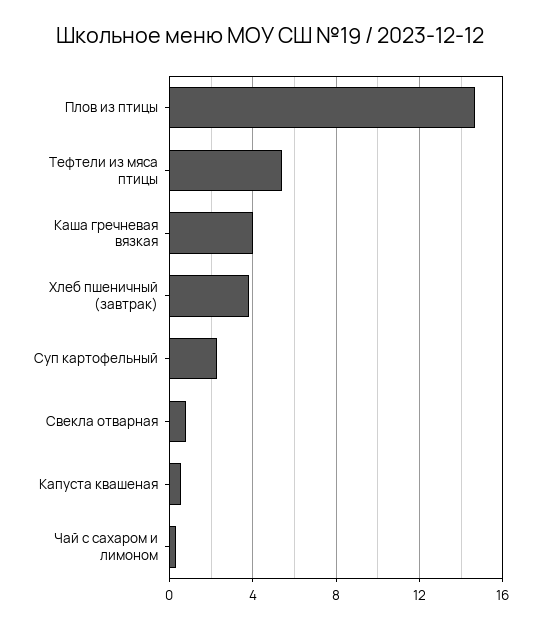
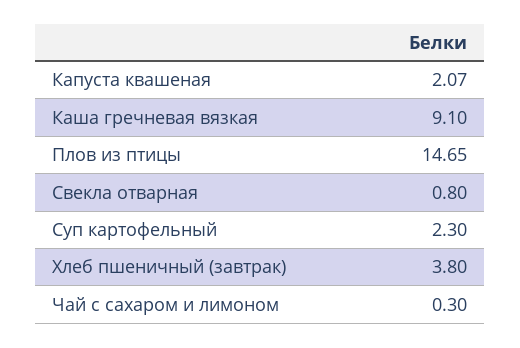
Тефтели из мяса птицы: 5.5 -> none
Каша гречневая вязкая: 4 -> 9.1
Капуста квашеная: 0.5 -> 2.07

